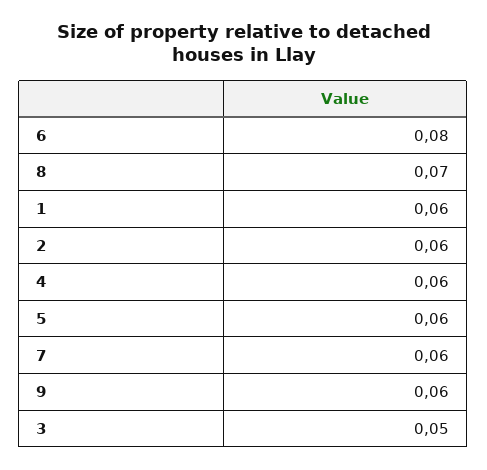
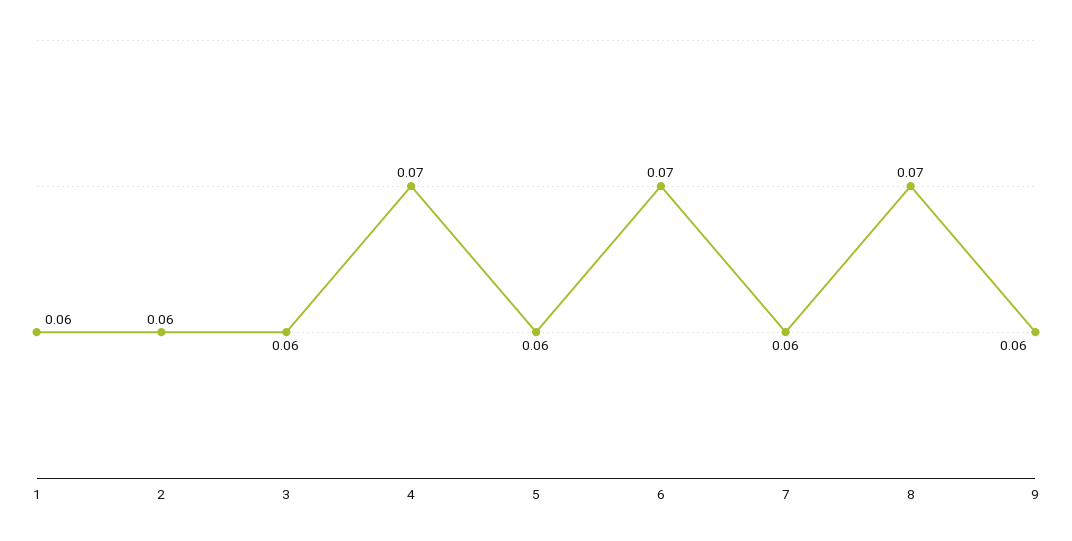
6: 0.08 -> 0.07
4: 0.06 -> 0.07
3: 0.05 -> 0.06

